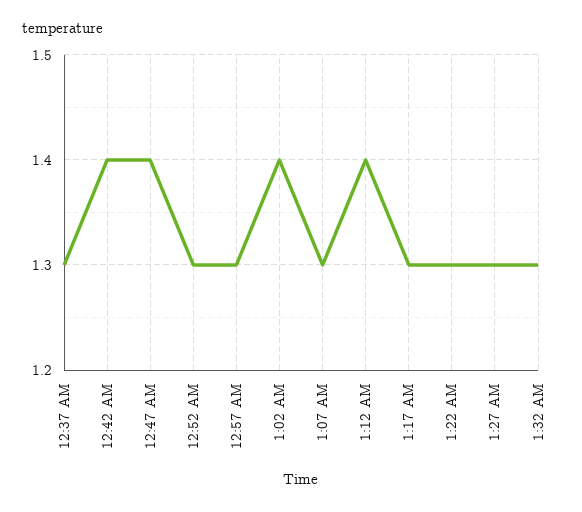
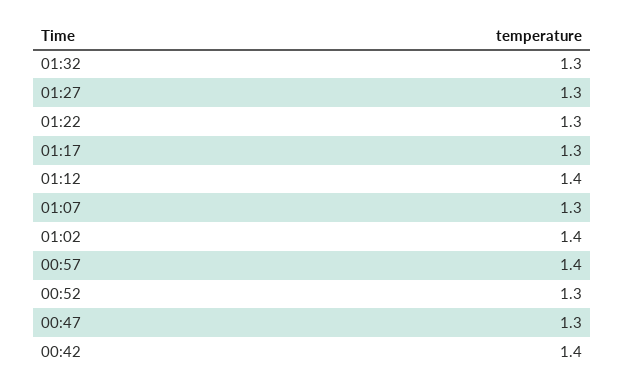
12:37 AM: 1.3 -> none
12:47 AM: 1.4 -> 1.3
12:57 AM: 1.3 -> 1.4

